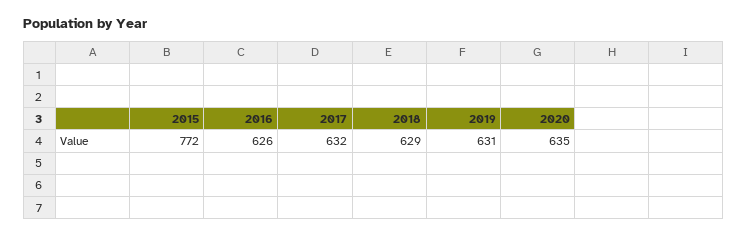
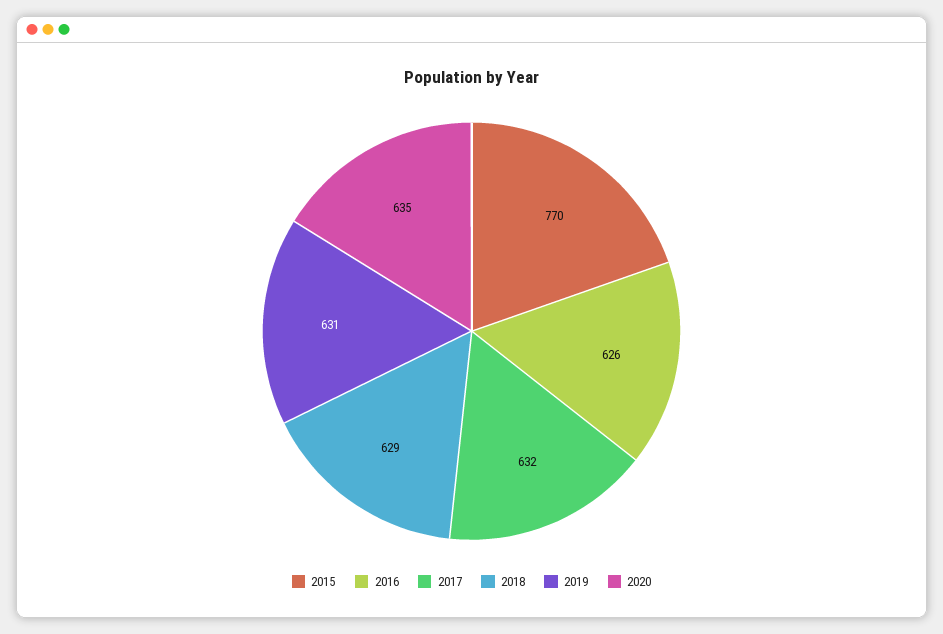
2015: 772 -> 770

